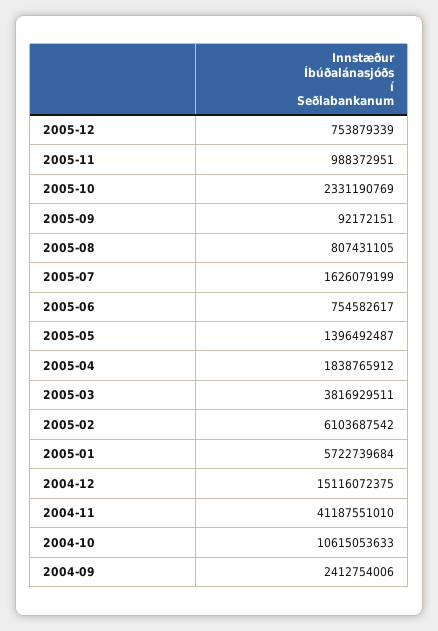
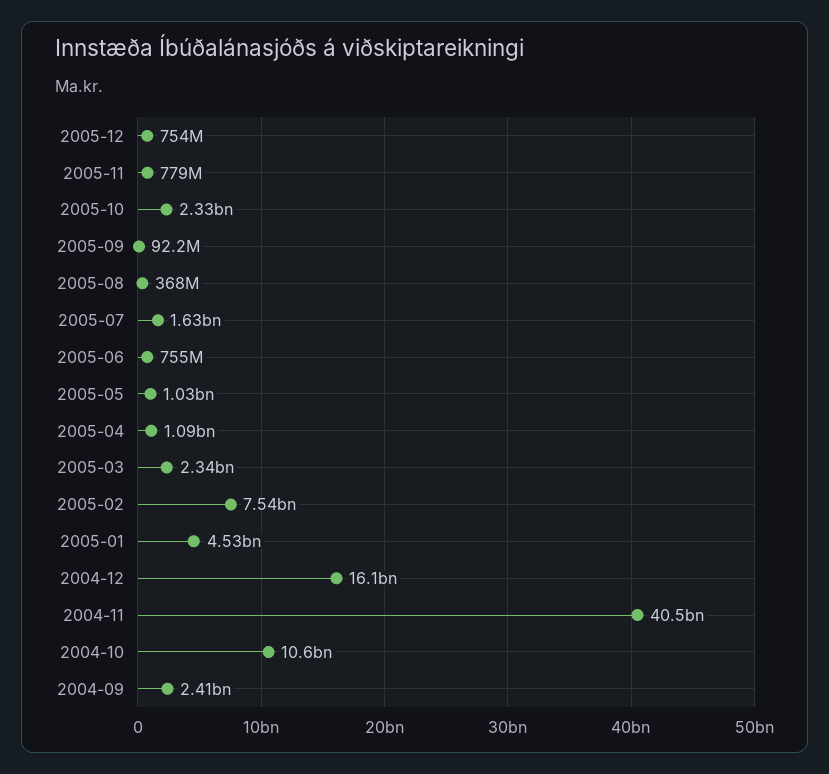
2005-11: 988372951 -> 779000000
2005-08: 807431105 -> 368000000
2005-05: 1396492487 -> 1030000000
2005-04: 1838765912 -> 1090000000
2005-03: 3816929511 -> 2340000000
2005-02: 6103687542 -> 7540000000
2005-01: 5722739684 -> 4530000000
2004-12: 15116072375 -> 16100000000
2004-11: 41187551010 -> 40500000000

